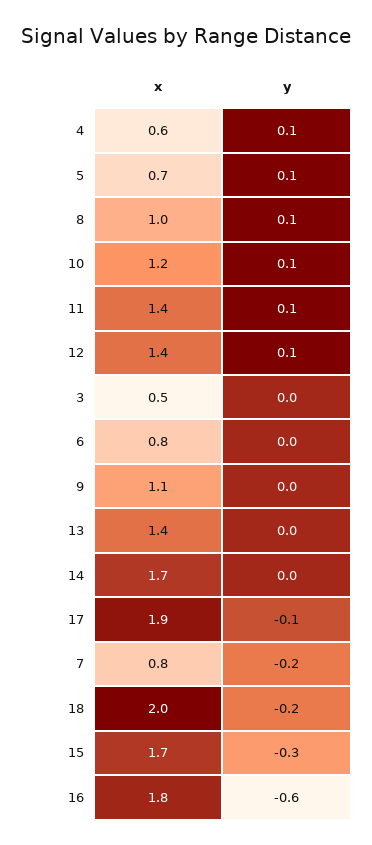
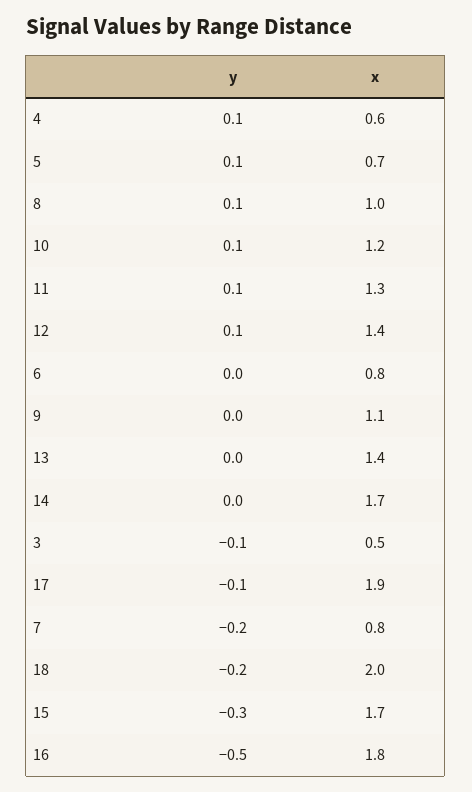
x, 11: 1.4 -> 1.3
y, 3: 0 -> -0.1
y, 16: -0.6 -> -0.5

